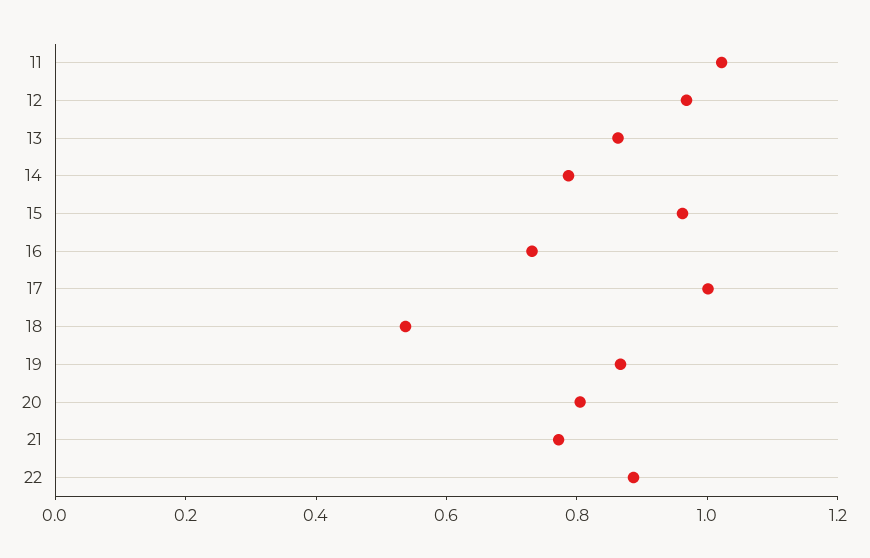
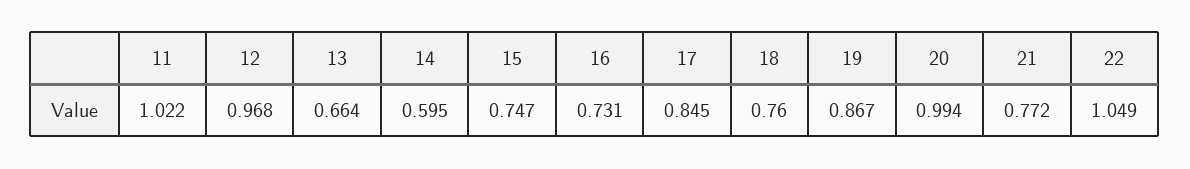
13: 0.85 -> 0.664
14: 0.8 -> 0.595
15: 0.95 -> 0.747
17: 1 -> 0.845
18: 0.55 -> 0.76
20: 0.8 -> 0.994
22: 0.9 -> 1.049

